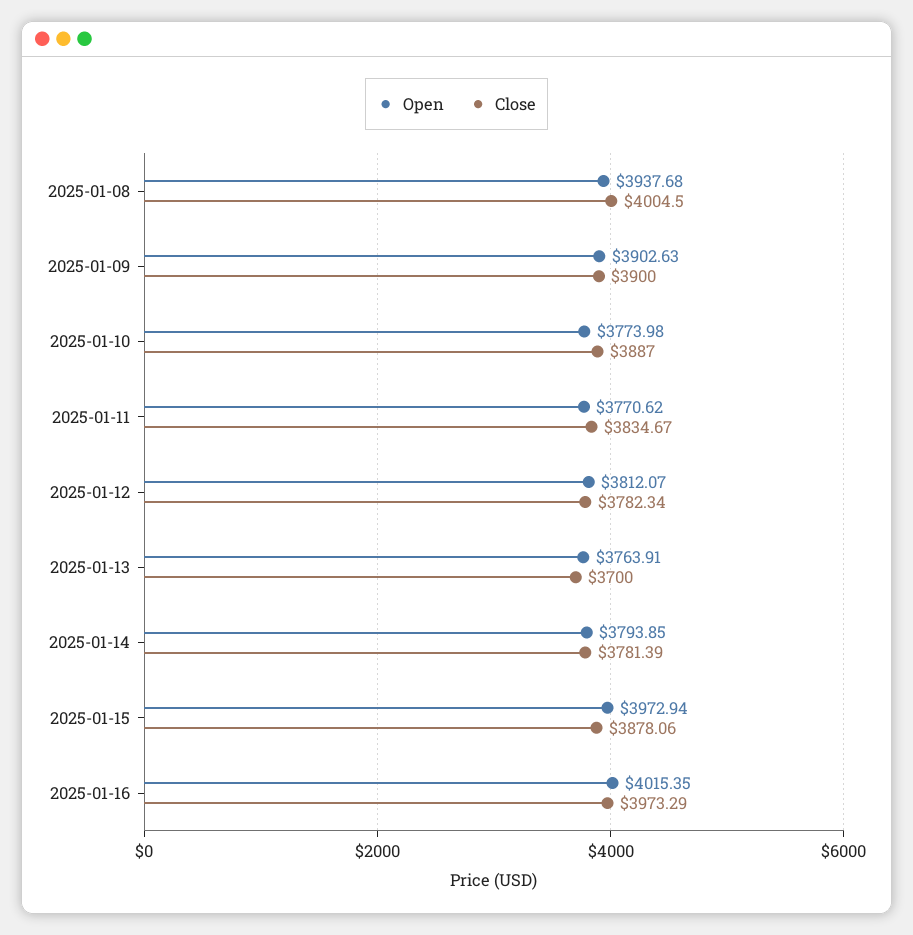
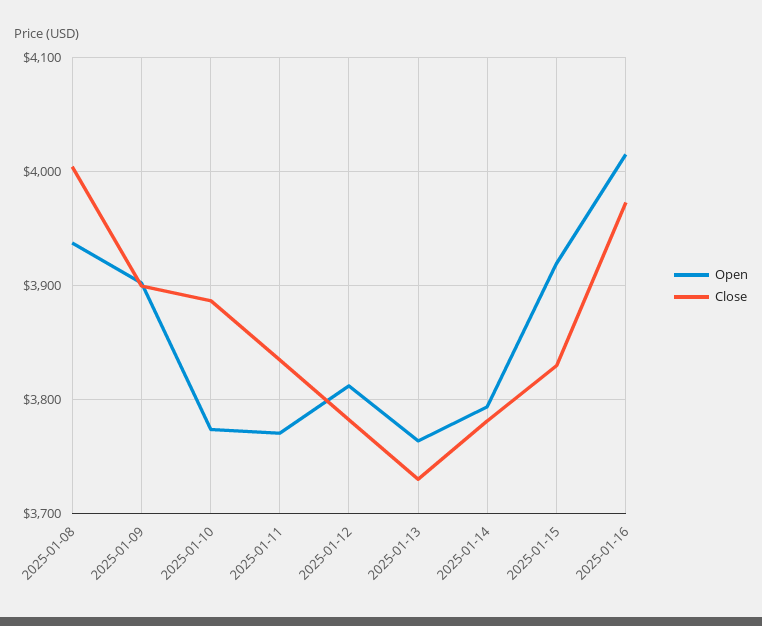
Close, 2025-01-13: 3700 -> 3730
Open, 2025-01-15: 3972.94 -> 3920
Close, 2025-01-15: 3878.06 -> 3830

